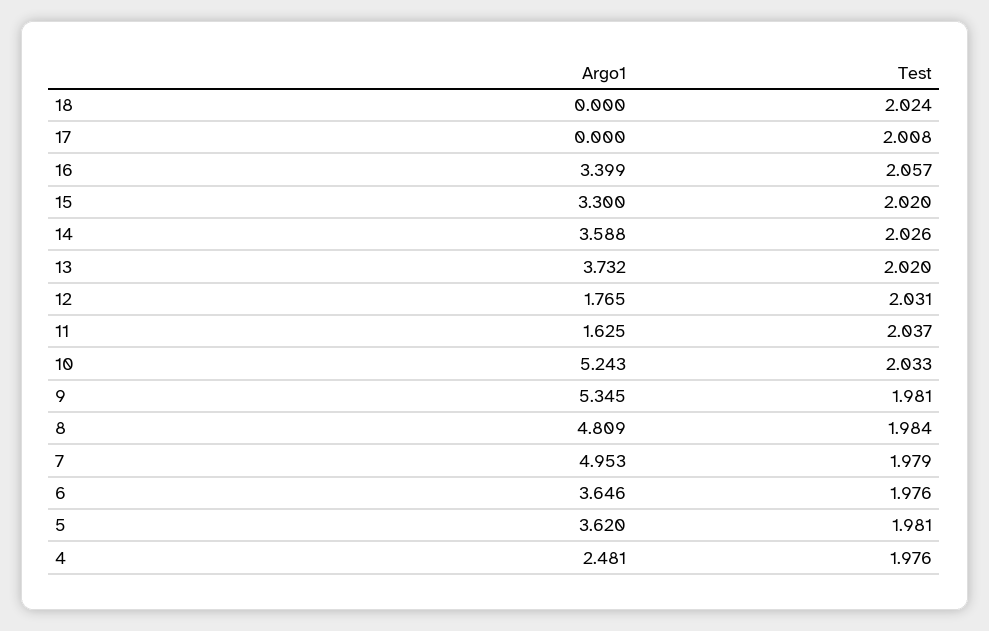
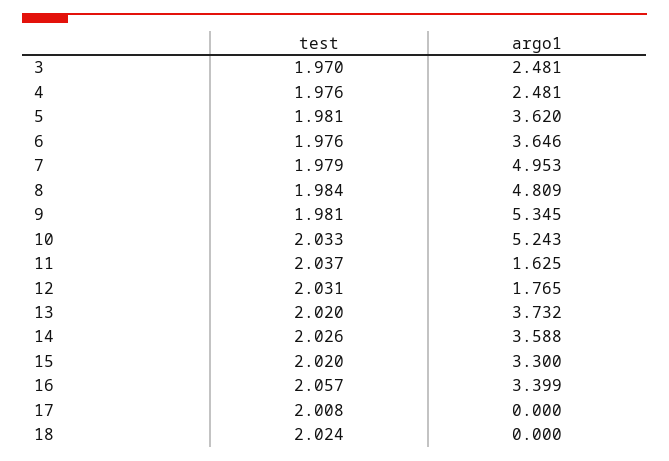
Test, 3: none -> 1.97
Argo1, 3: none -> 2.481

